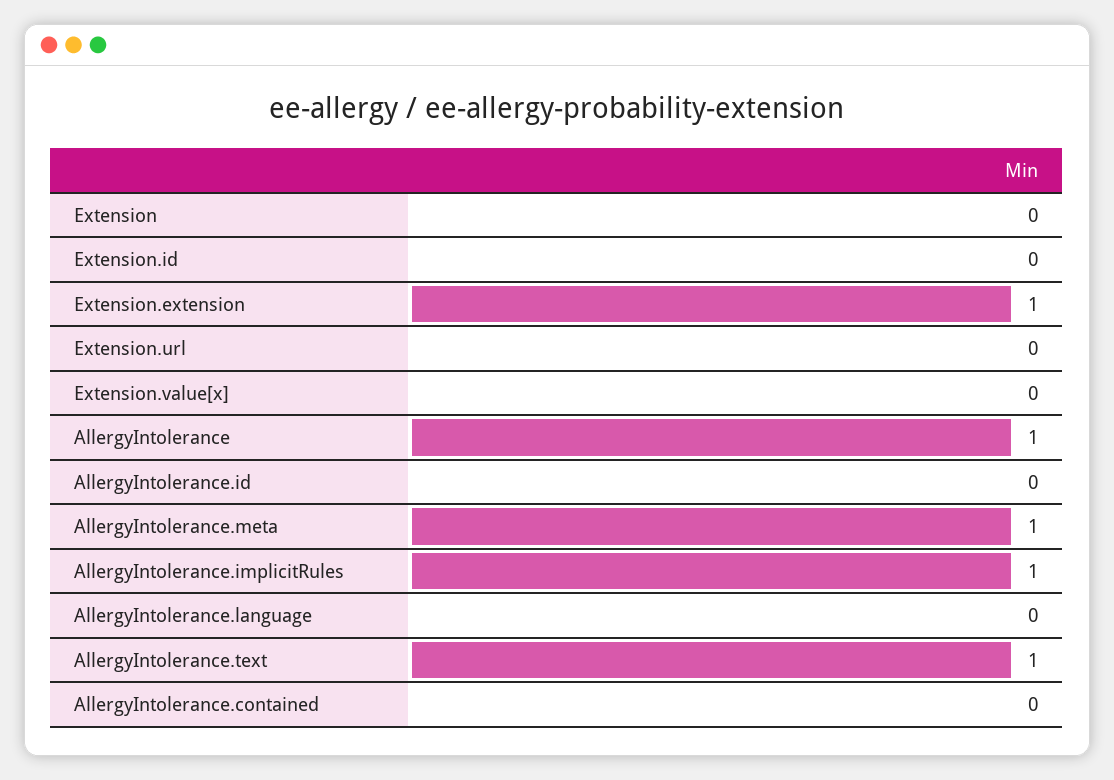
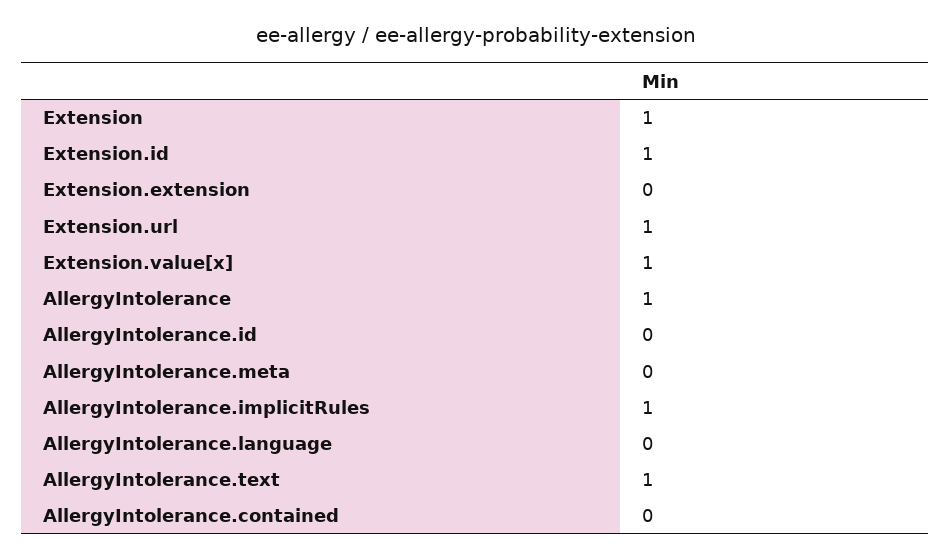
Extension: 0 -> 1
Extension.id: 0 -> 1
Extension.extension: 1 -> 0
Extension.url: 0 -> 1
Extension.value[x]: 0 -> 1
AllergyIntolerance.meta: 1 -> 0

